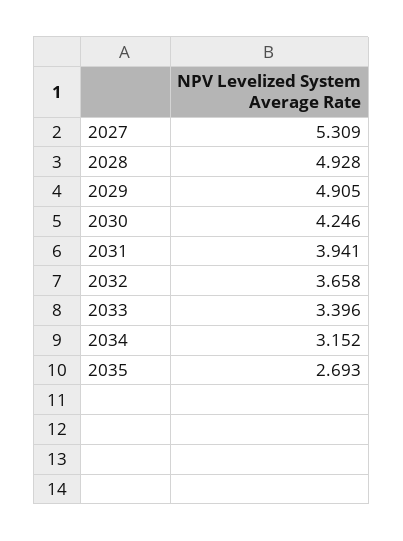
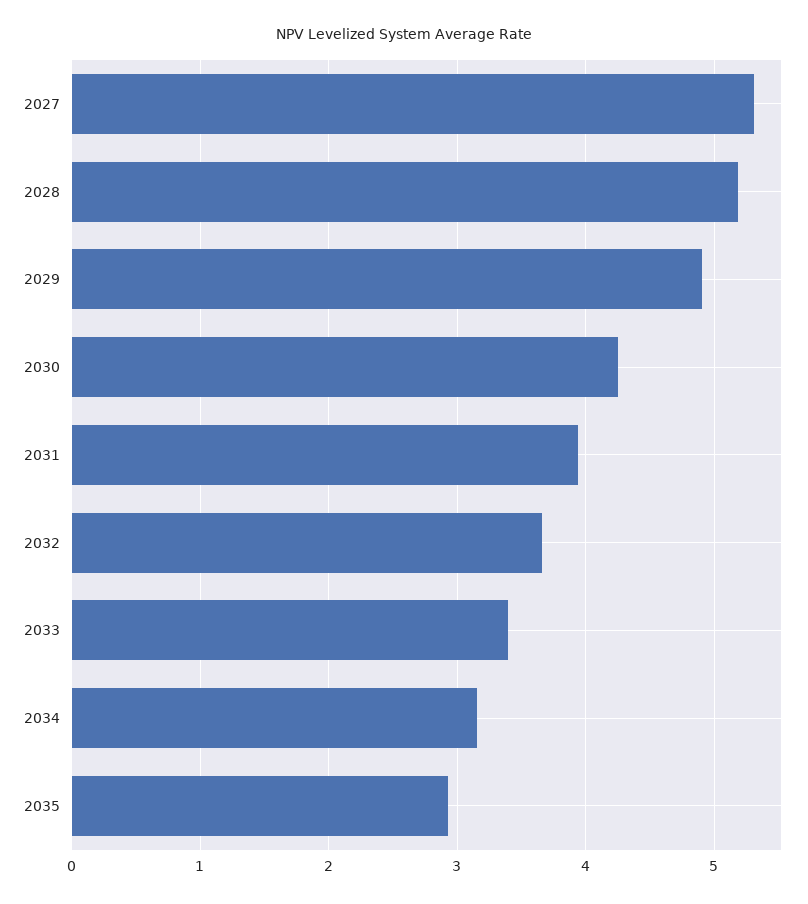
2028: 4.928 -> 5.2
2035: 2.693 -> 2.9

